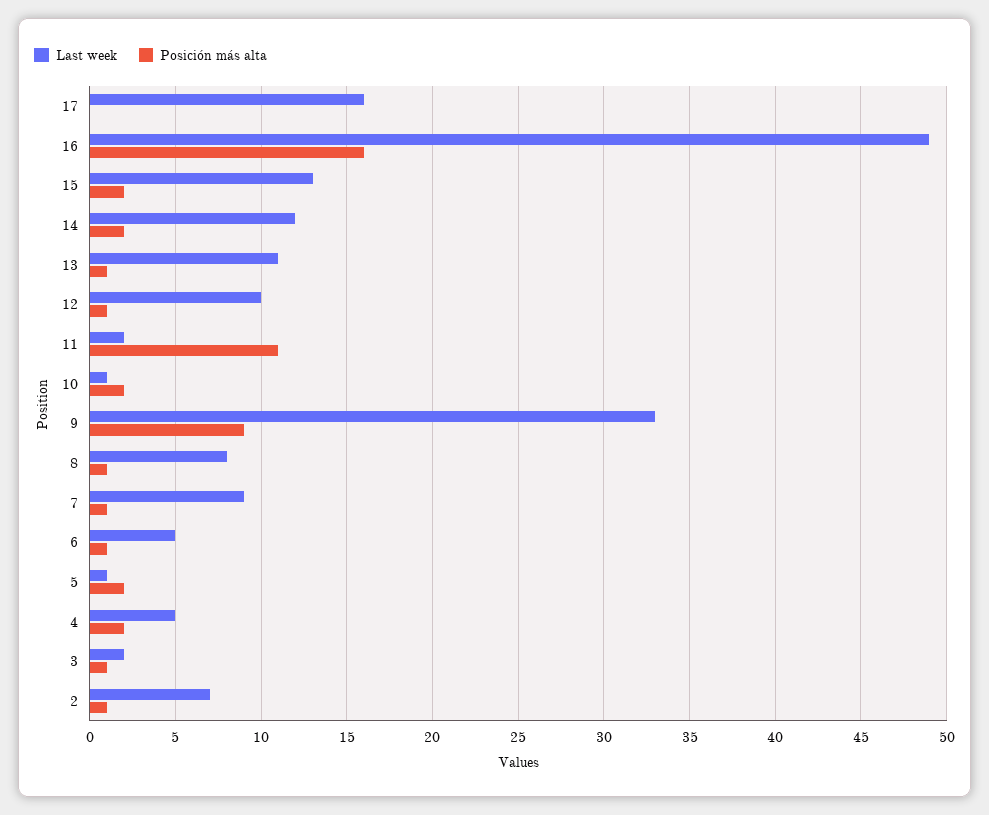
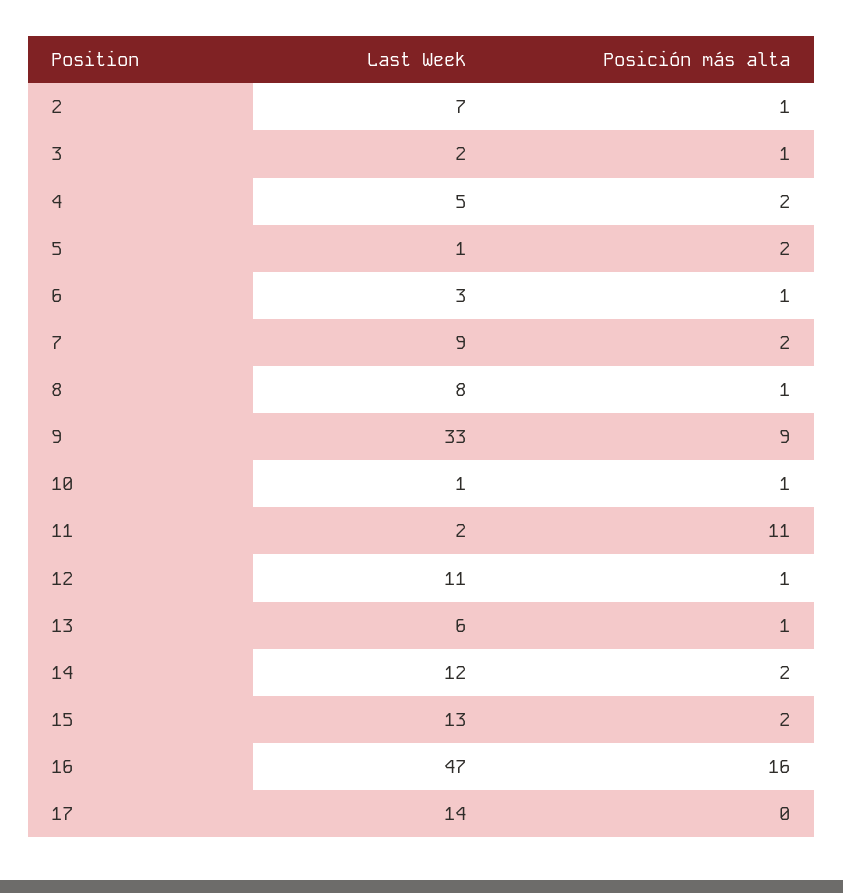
Last week, 17: 16 -> 14
Last week, 16: 49 -> 47
Last week, 13: 11 -> 6
Last week, 12: 10 -> 11
Posición más alta, 10: 2 -> 1
Posición más alta, 7: 1 -> 2
Last week, 6: 5 -> 3

